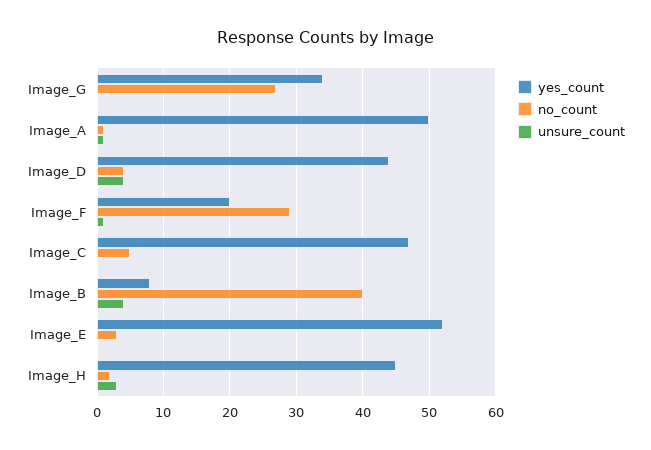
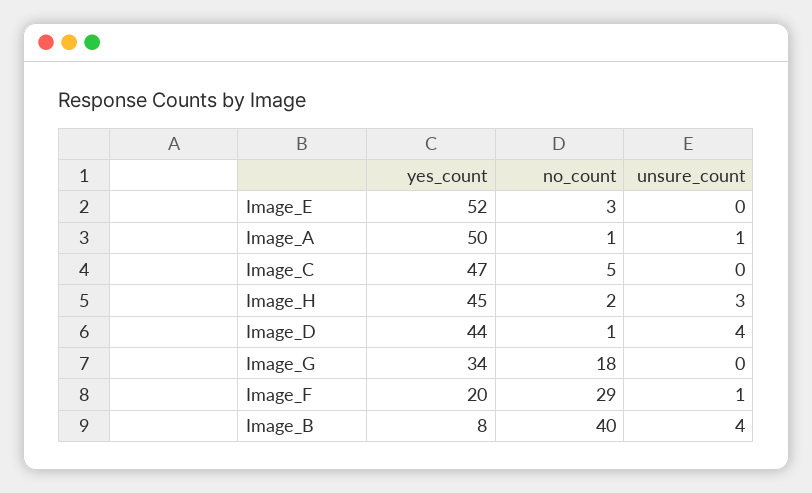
no_count, Image_G: 27 -> 18
no_count, Image_D: 4 -> 1

